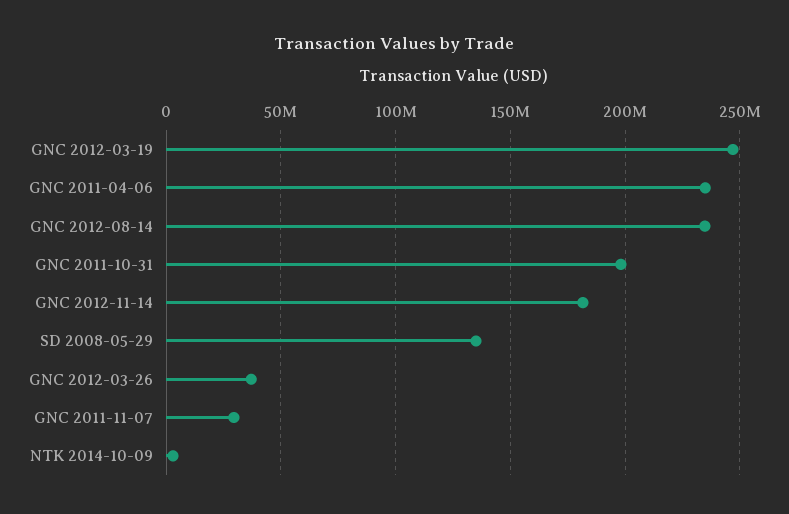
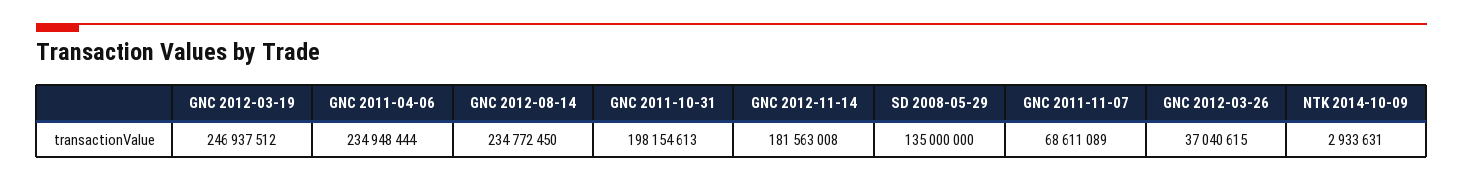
GNC 2011-11-07: 30000000 -> 68611089

